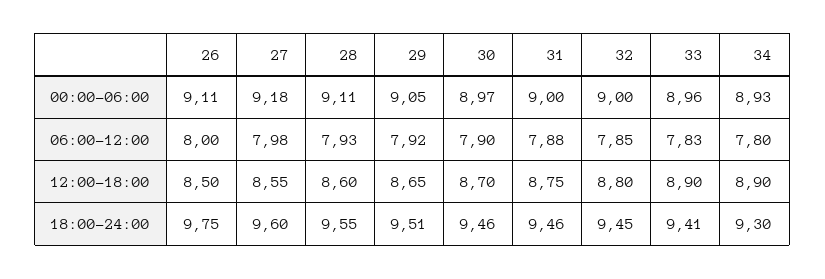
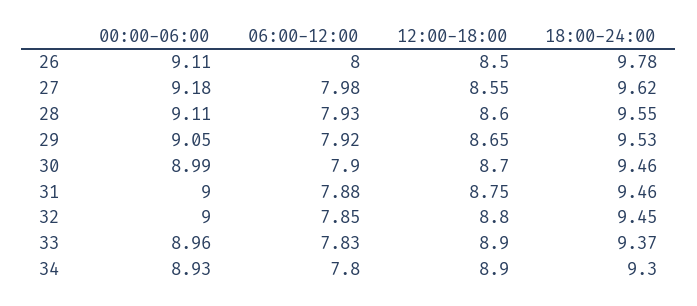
30, 00:00-06:00: 8.97 -> 8.99
26, 18:00-24:00: 9.75 -> 9.78
27, 18:00-24:00: 9.6 -> 9.62
29, 18:00-24:00: 9.51 -> 9.53
33, 18:00-24:00: 9.41 -> 9.37

